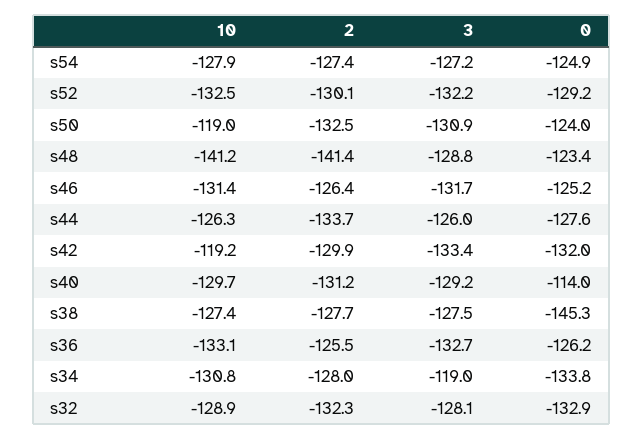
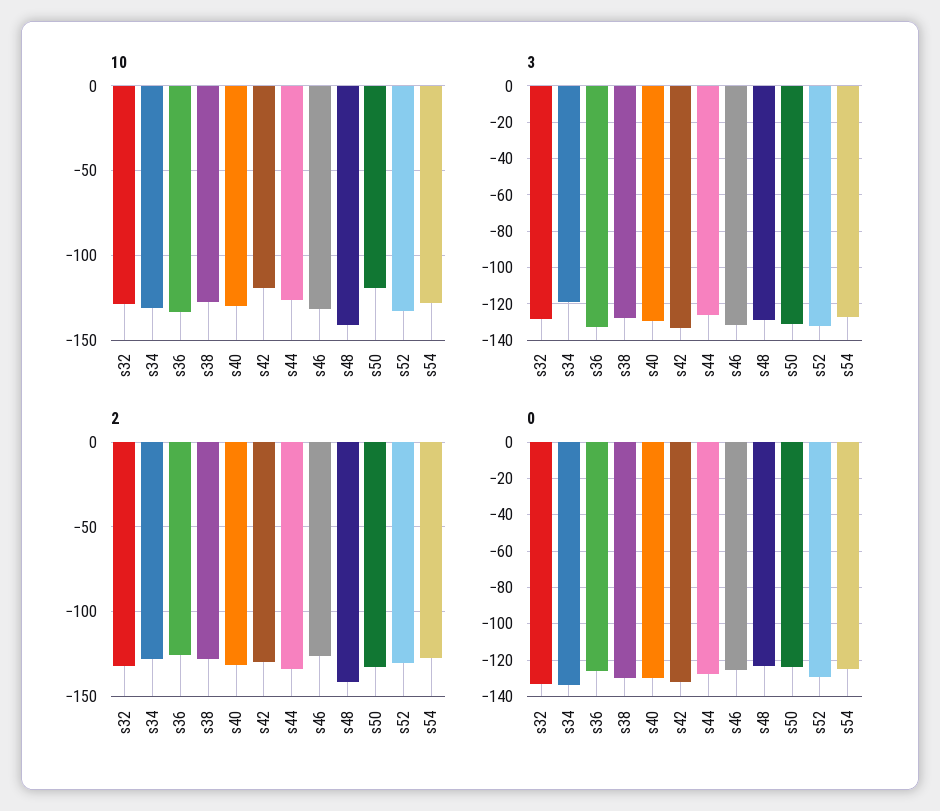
0, s40: -114 -> -130
0, s38: -145.3 -> -130

